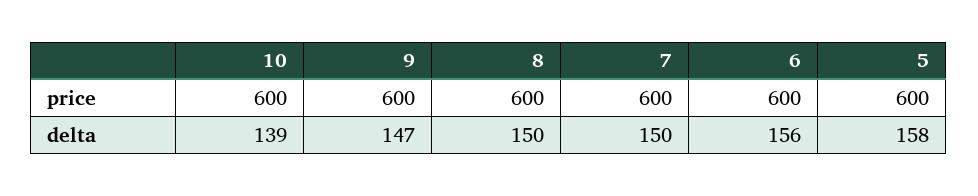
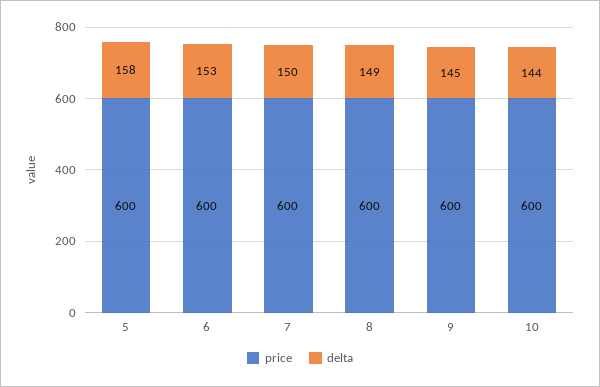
delta, 10: 139 -> 144
delta, 9: 147 -> 145
delta, 8: 150 -> 149
delta, 6: 156 -> 153

